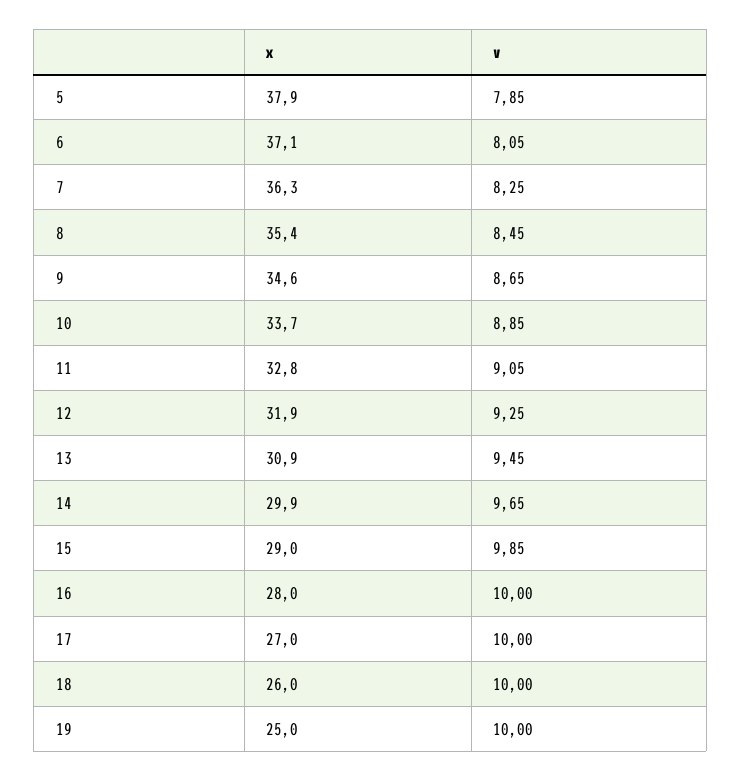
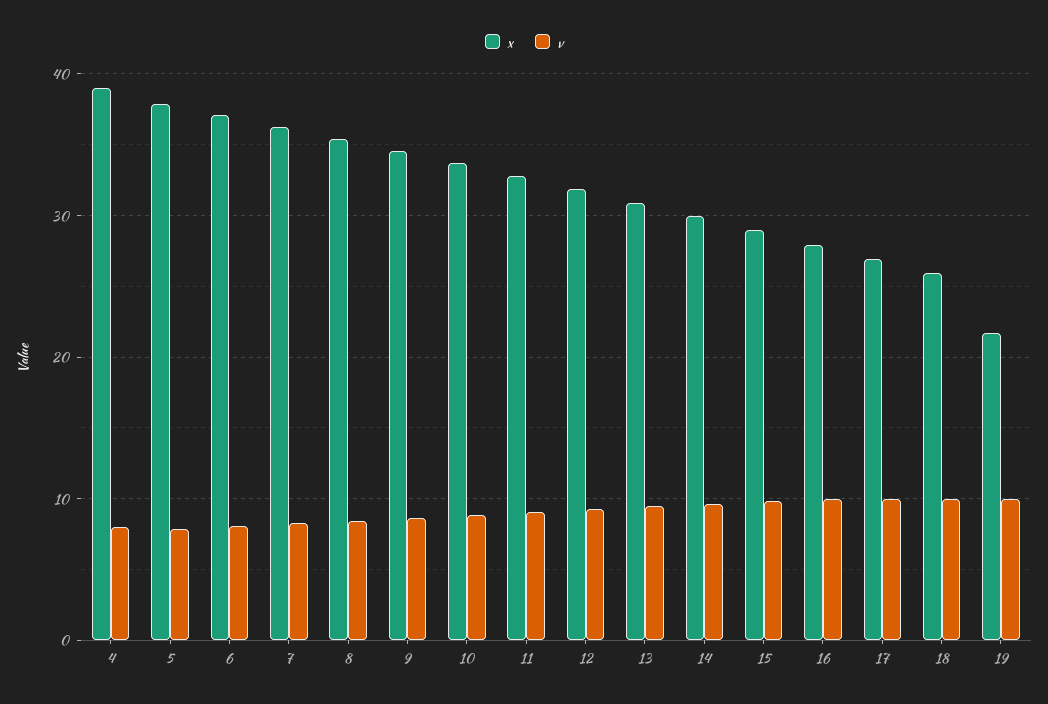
x, 19: 25 -> 22
x, 4: none -> 39
v, 4: none -> 8

